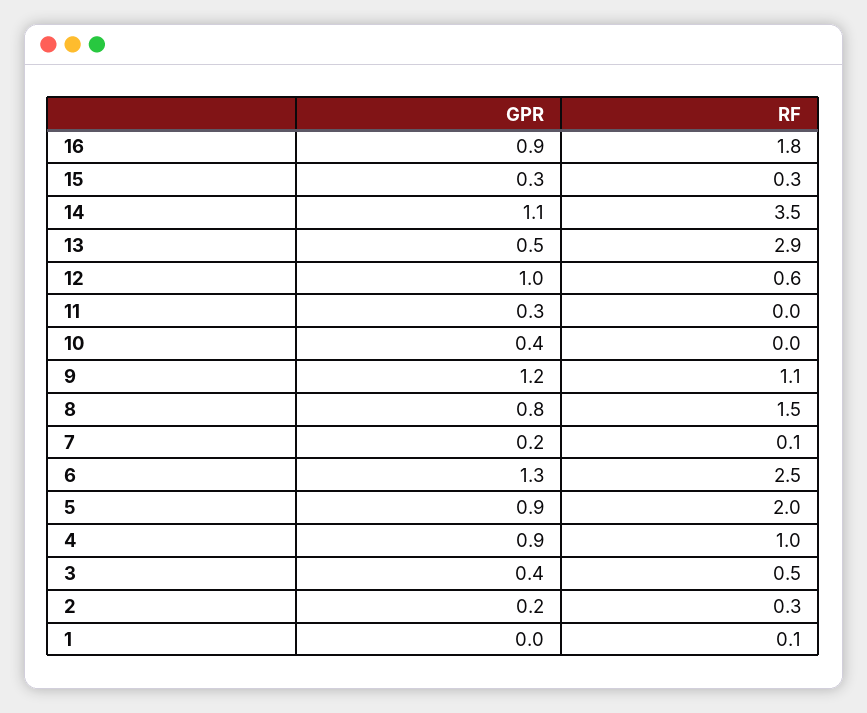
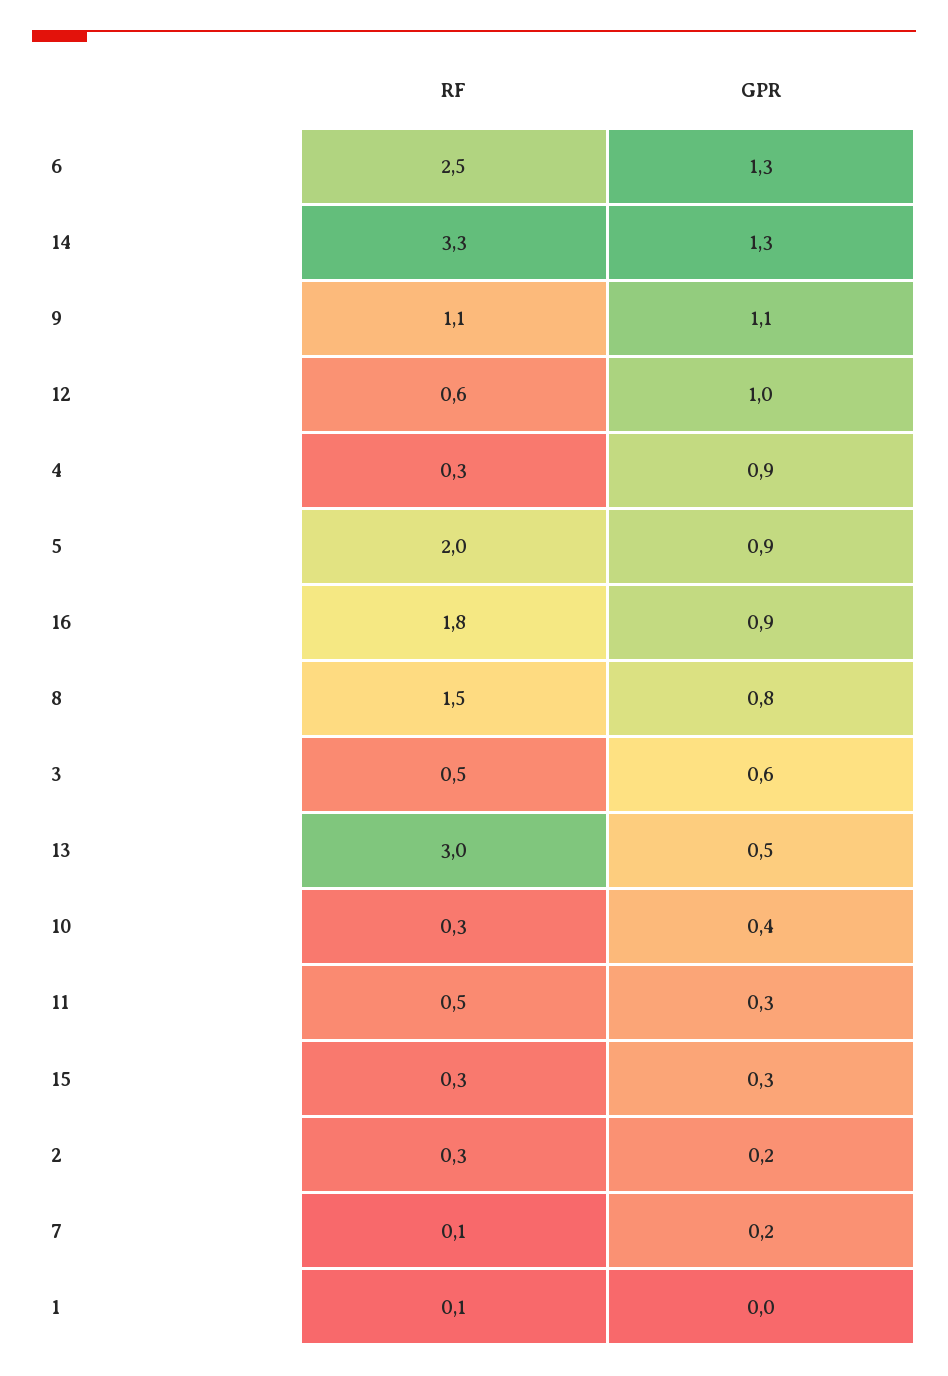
GPR, 14: 1.1 -> 1.3
RF, 14: 3.5 -> 3.3
RF, 13: 2.9 -> 3
RF, 11: 0 -> 0.5
RF, 10: 0 -> 0.3
GPR, 9: 1.2 -> 1.1
RF, 4: 1 -> 0.3
GPR, 3: 0.4 -> 0.6

